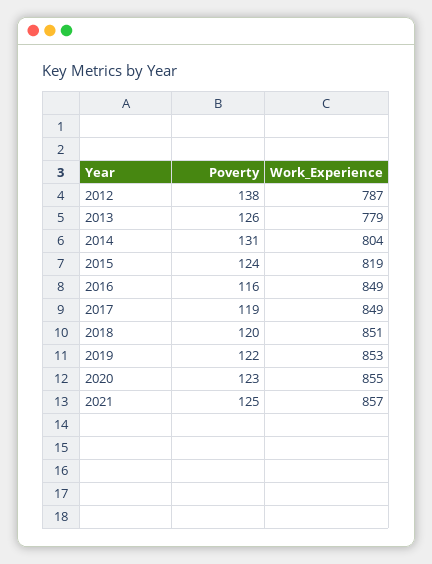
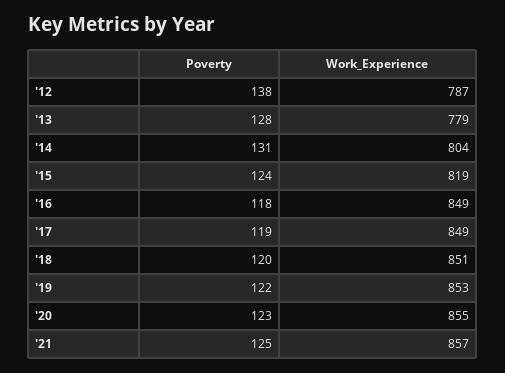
Poverty, 2013: 126 -> 128
Poverty, 2016: 116 -> 118

